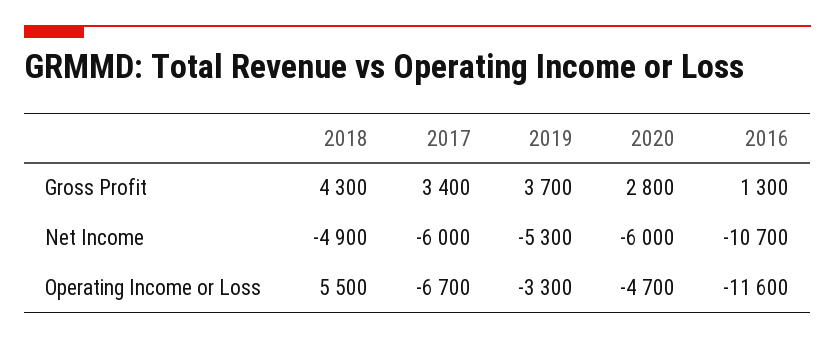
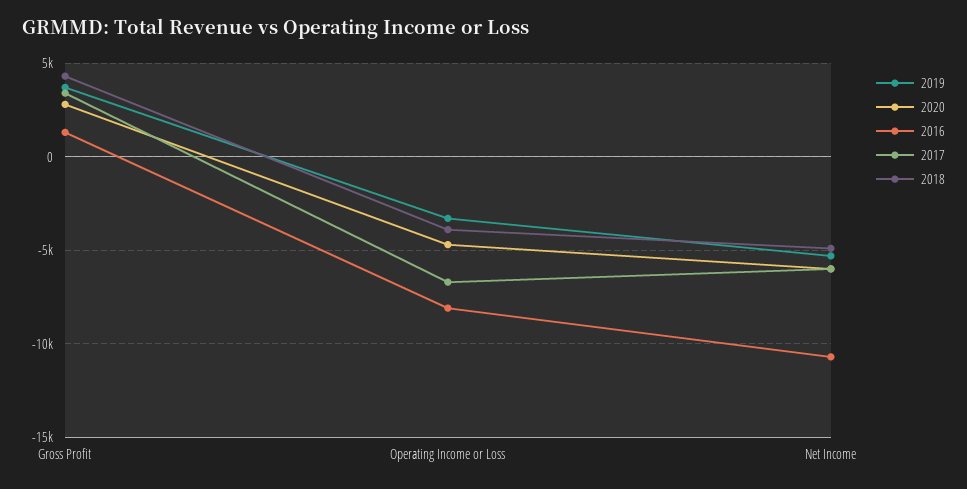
2018, Operating Income or Loss: 5500 -> -4000
2016, Operating Income or Loss: -11600 -> -8000

